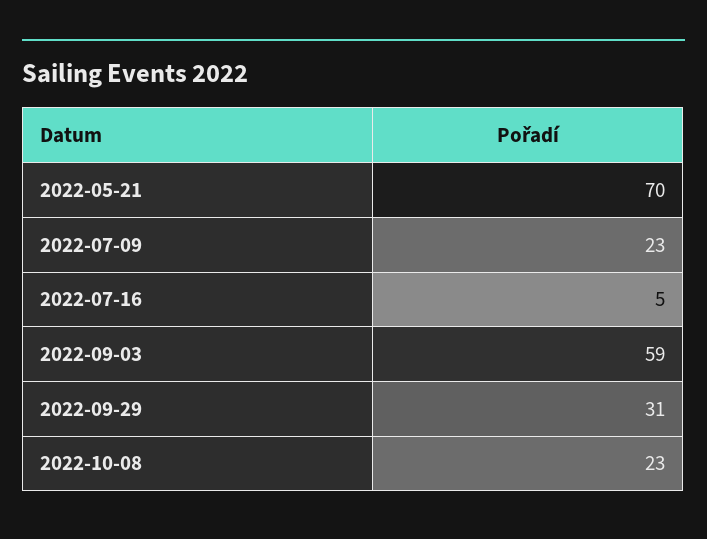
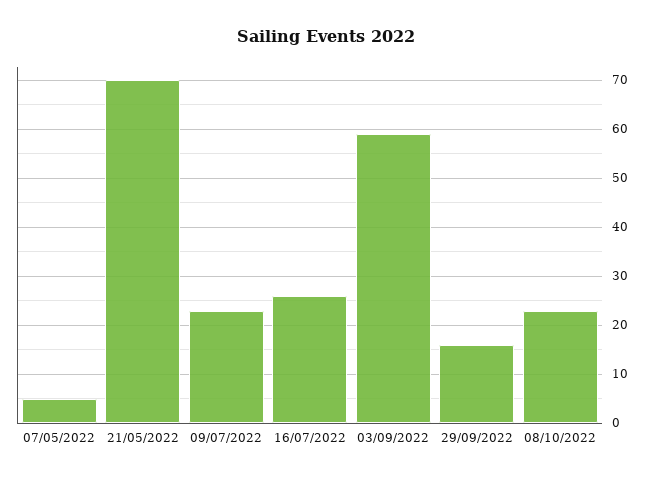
2022-07-16: 5 -> 25
2022-09-29: 31 -> 15
07/05/2022: none -> 5

